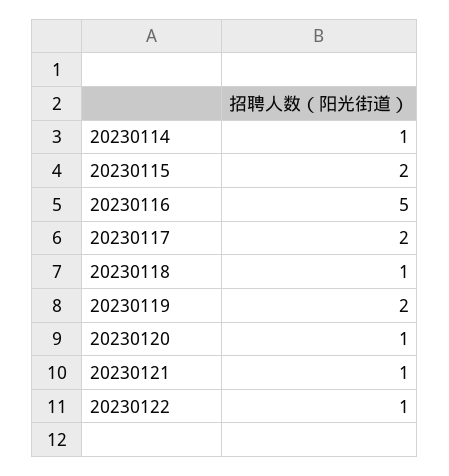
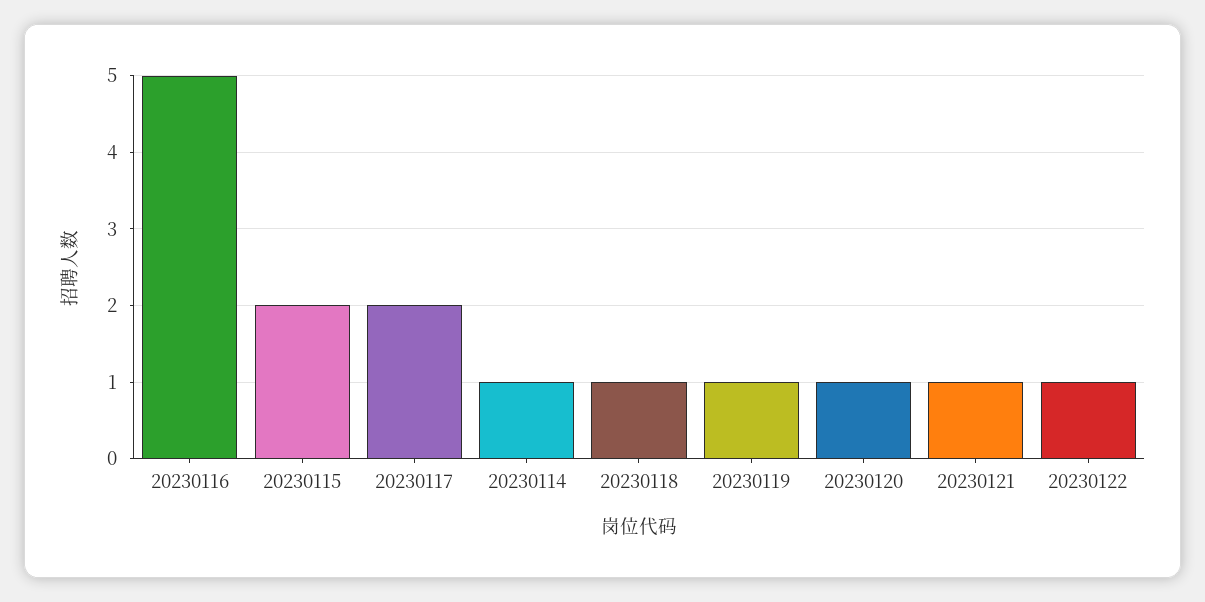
20230119: 2 -> 1

